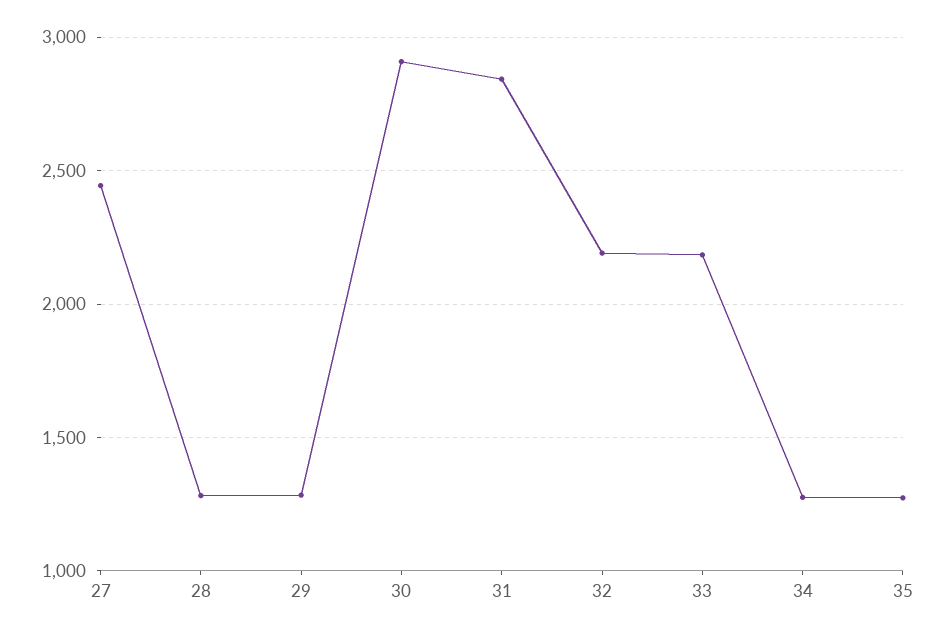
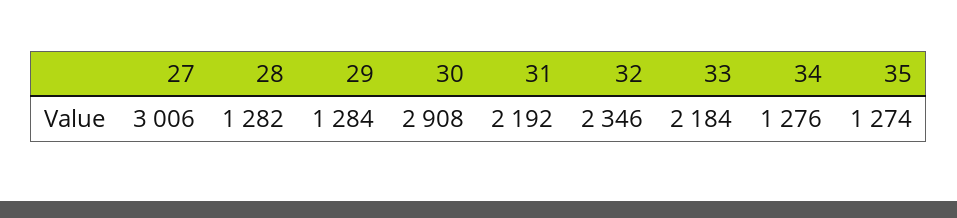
27: 2450 -> 3006
31: 2850 -> 2192
32: 2200 -> 2346

